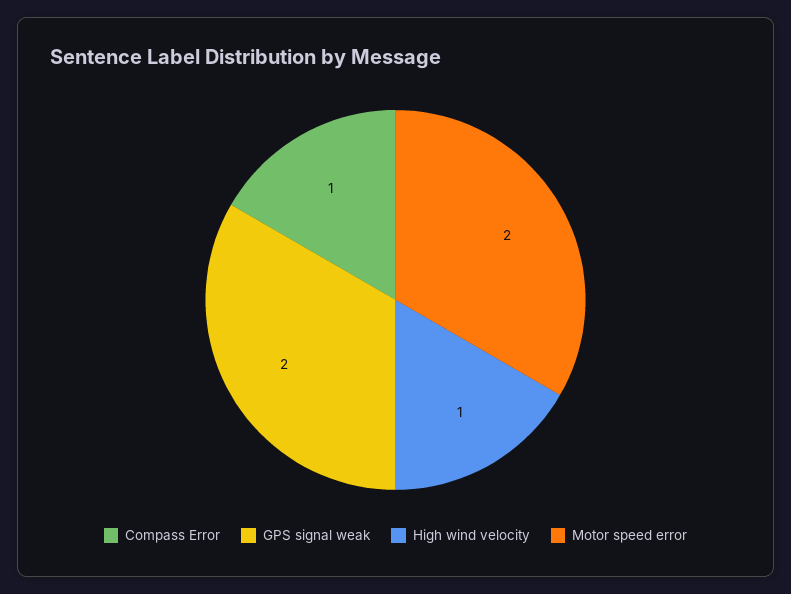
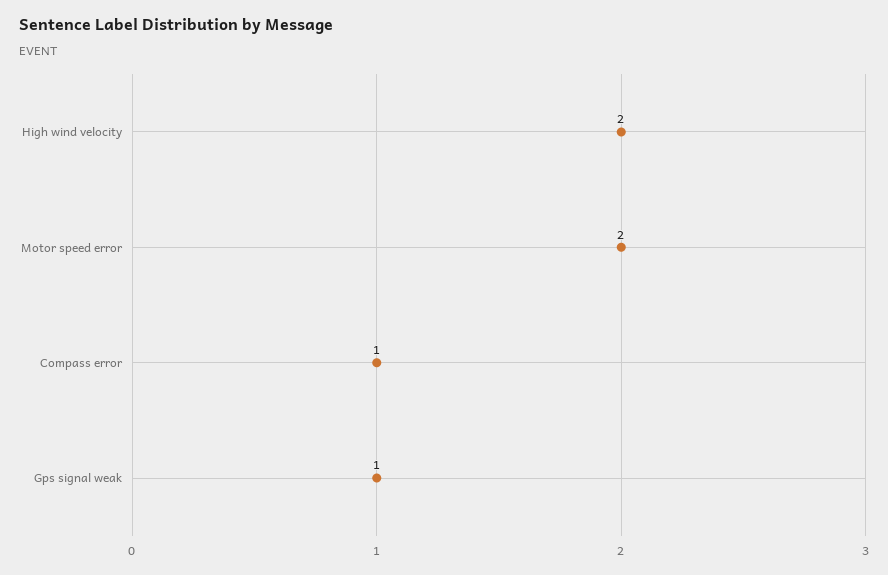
GPS signal weak: 2 -> 1
High wind velocity: 1 -> 2

